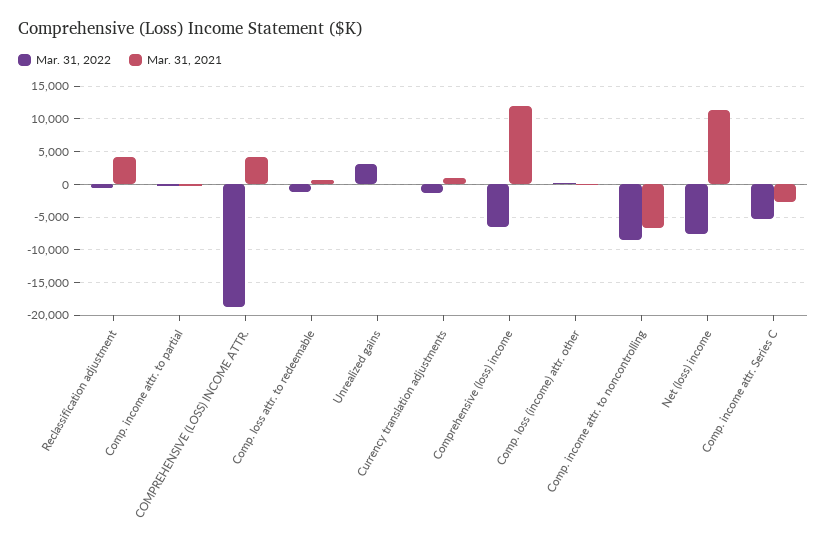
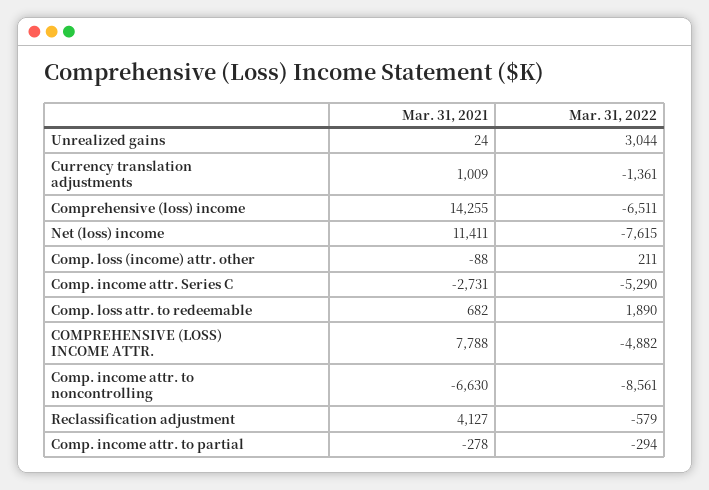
Mar. 31, 2022, COMPREHENSIVE (LOSS) INCOME ATTR.: -19000 -> -4882
Mar. 31, 2021, COMPREHENSIVE (LOSS) INCOME ATTR.: 4000 -> 7788
Mar. 31, 2022, Comp. loss attr. to redeemable: -1000 -> 1890
Mar. 31, 2021, Comprehensive (loss) income: 12000 -> 14255

